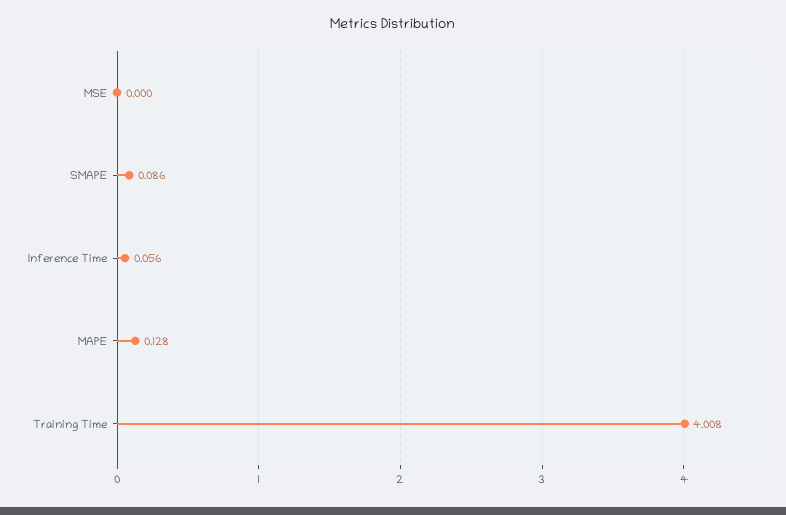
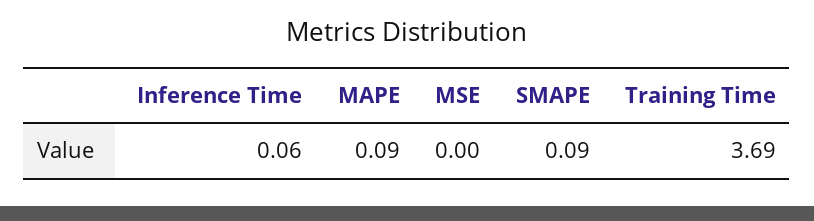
MAPE: 0.128 -> 0.09
Training Time: 4.008 -> 3.69

